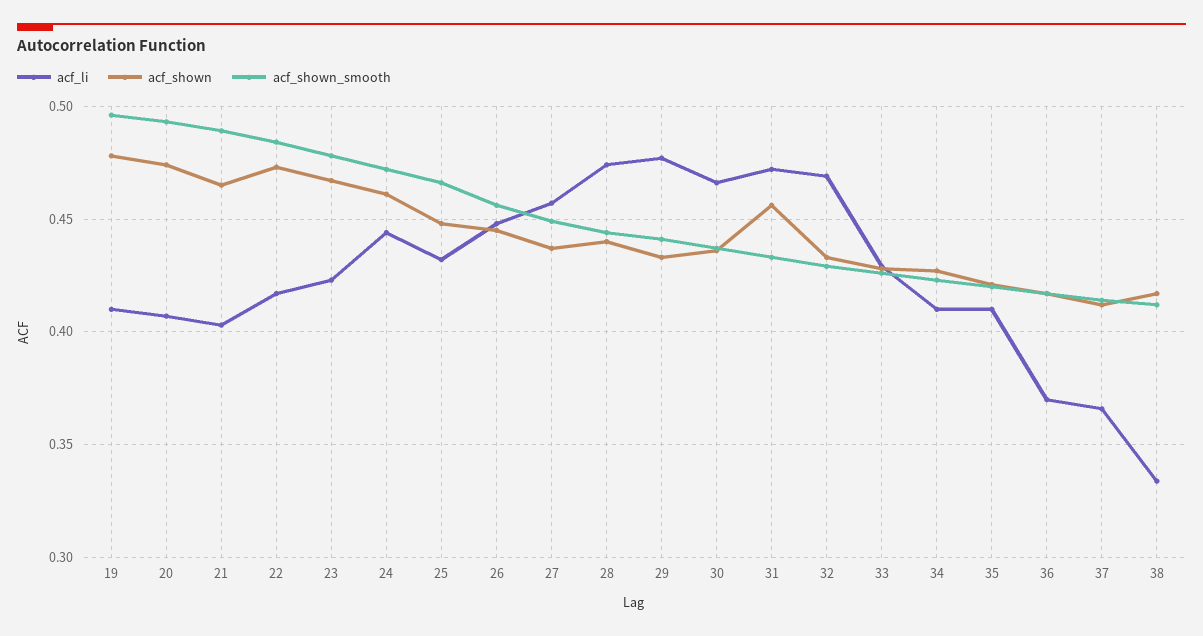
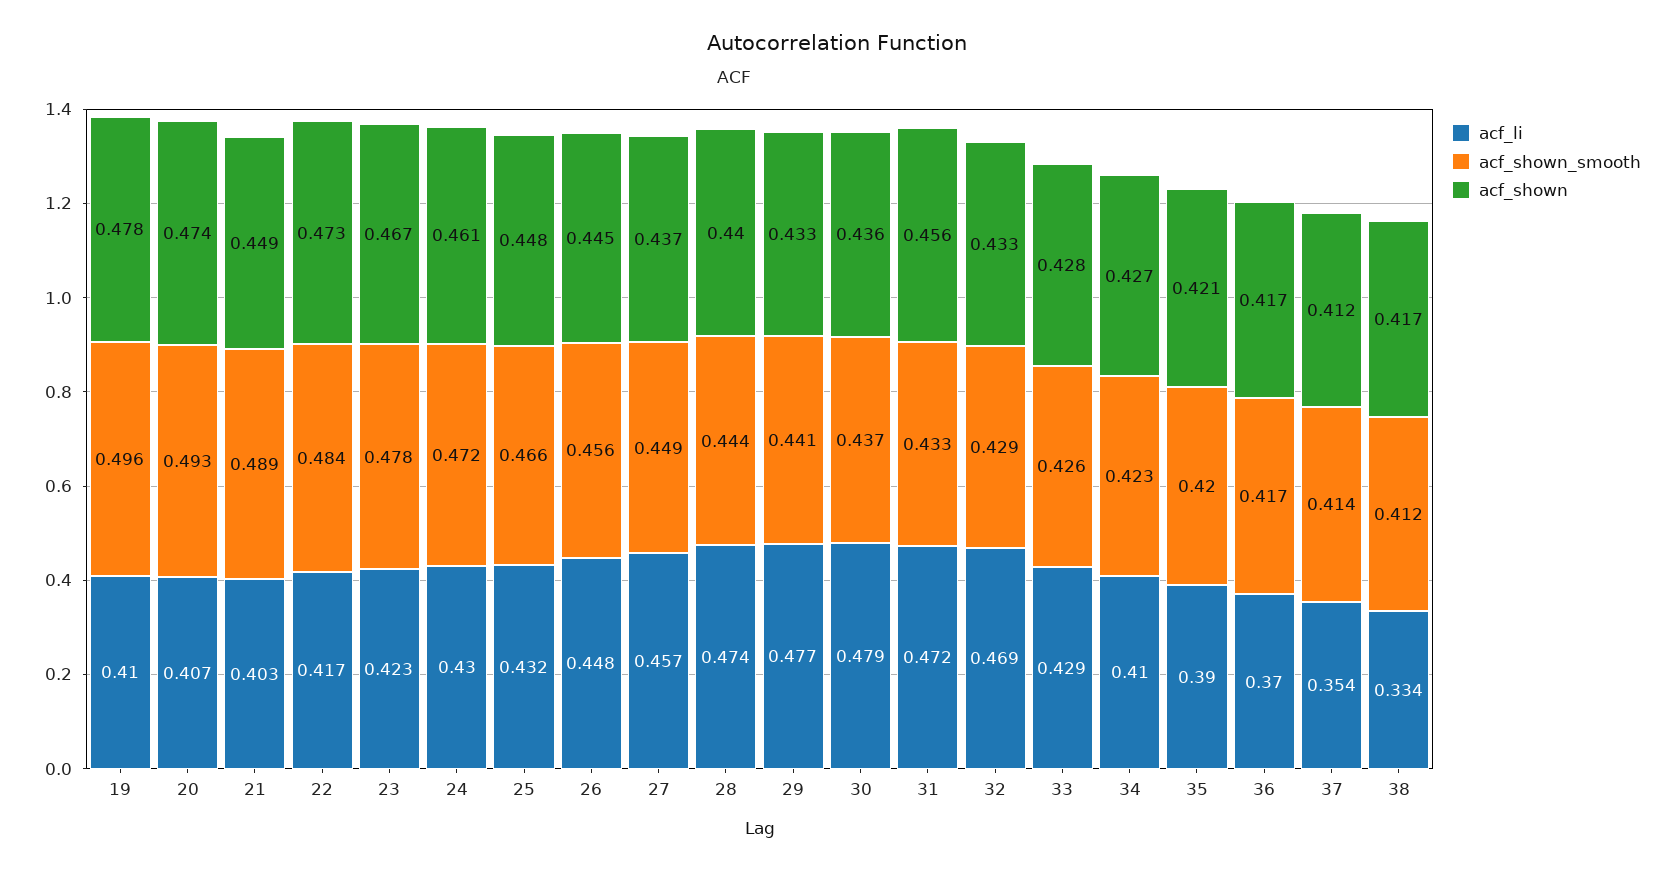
acf_shown, 21: 0.465 -> 0.449
acf_li, 24: 0.445 -> 0.43
acf_li, 30: 0.465 -> 0.479
acf_li, 35: 0.41 -> 0.39
acf_li, 37: 0.365 -> 0.354

